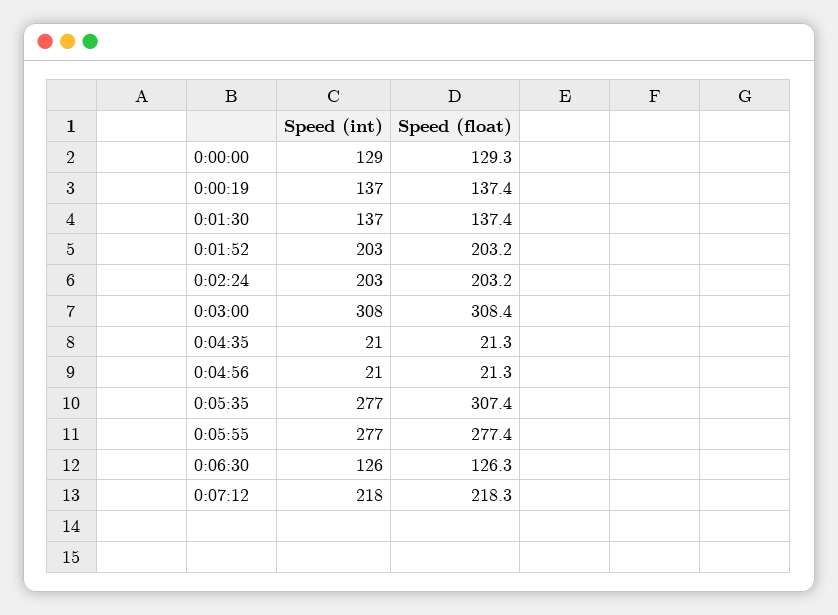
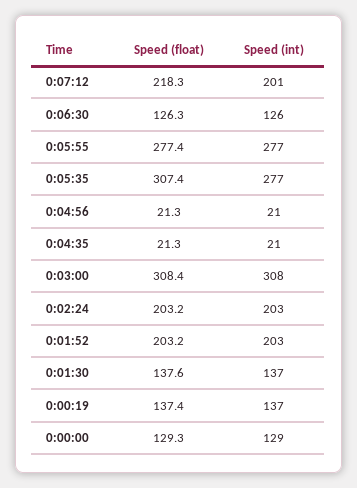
Speed (float), 0:01:30: 137.4 -> 137.6
Speed (int), 0:07:12: 218 -> 201

